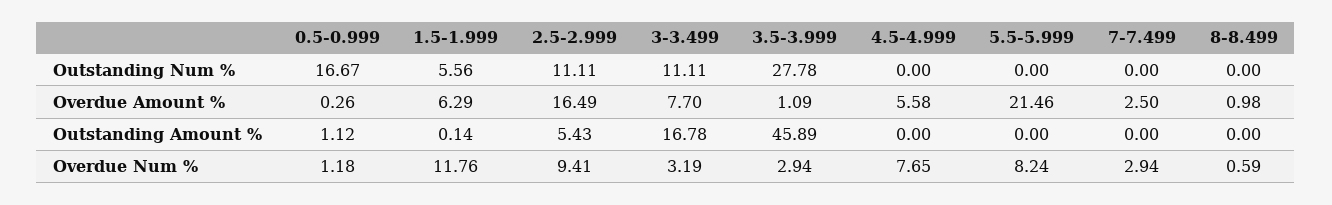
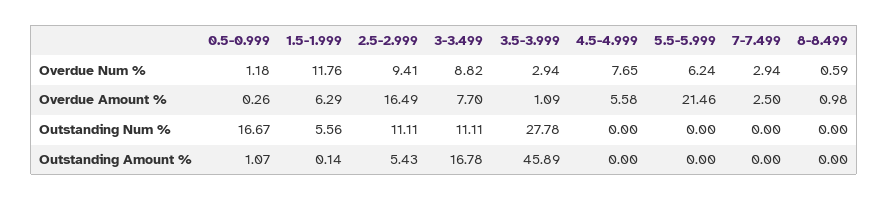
0.5-0.999, Outstanding Amount %: 1.12 -> 1.07
3-3.499, Overdue Num %: 3.19 -> 8.82
5.5-5.999, Overdue Num %: 8.24 -> 6.24

